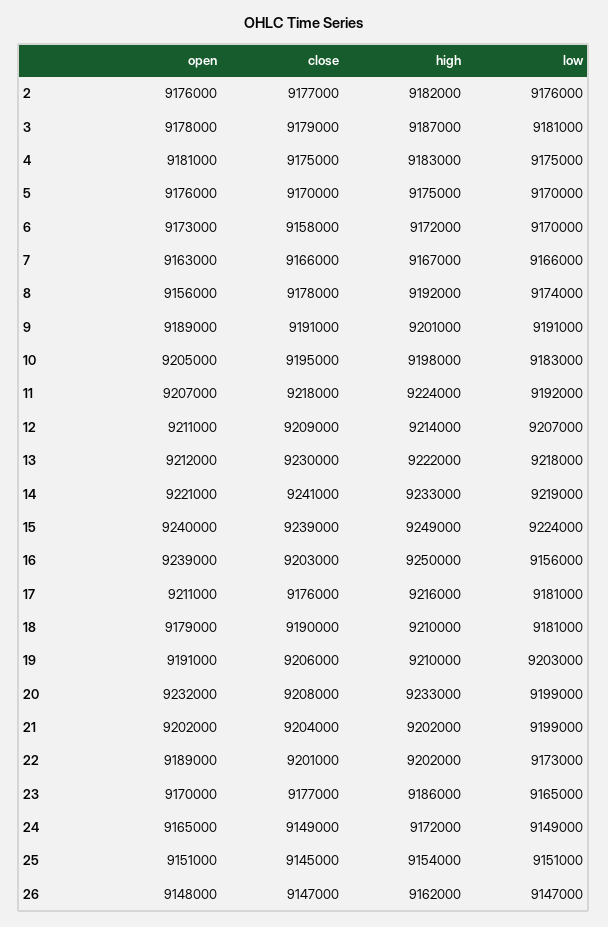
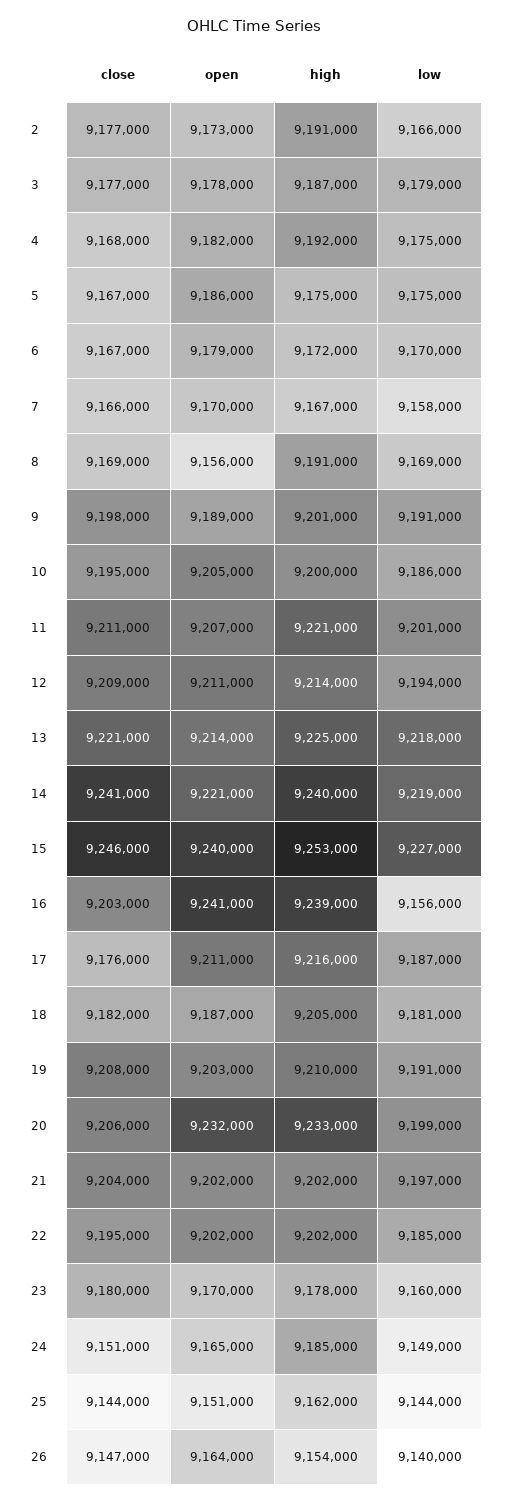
open, 2: 9176000 -> 9173000
high, 2: 9182000 -> 9191000
low, 2: 9176000 -> 9166000
close, 3: 9179000 -> 9177000
low, 3: 9181000 -> 9179000
open, 4: 9181000 -> 9182000
close, 4: 9175000 -> 9168000
high, 4: 9183000 -> 9192000
open, 5: 9176000 -> 9186000
close, 5: 9170000 -> 9167000
low, 5: 9170000 -> 9175000
open, 6: 9173000 -> 9179000
close, 6: 9158000 -> 9167000
open, 7: 9163000 -> 9170000
low, 7: 9166000 -> 9158000
close, 8: 9178000 -> 9169000
high, 8: 9192000 -> 9191000
low, 8: 9174000 -> 9169000
close, 9: 9191000 -> 9198000
high, 10: 9198000 -> 9200000
low, 10: 9183000 -> 9186000
close, 11: 9218000 -> 9211000
high, 11: 9224000 -> 9221000
low, 11: 9192000 -> 9201000
low, 12: 9207000 -> 9194000
open, 13: 9212000 -> 9214000
close, 13: 9230000 -> 9221000
high, 13: 9222000 -> 9225000
high, 14: 9233000 -> 9240000
close, 15: 9239000 -> 9246000
high, 15: 9249000 -> 9253000
low, 15: 9224000 -> 9227000
open, 16: 9239000 -> 9241000
high, 16: 9250000 -> 9239000
low, 17: 9181000 -> 9187000
open, 18: 9179000 -> 9187000
close, 18: 9190000 -> 9182000
high, 18: 9210000 -> 9205000
open, 19: 9191000 -> 9203000
close, 19: 9206000 -> 9208000
low, 19: 9203000 -> 9191000
close, 20: 9208000 -> 9206000
low, 21: 9199000 -> 9197000
open, 22: 9189000 -> 9202000
close, 22: 9201000 -> 9195000
low, 22: 9173000 -> 9185000
close, 23: 9177000 -> 9180000
high, 23: 9186000 -> 9178000
low, 23: 9165000 -> 9160000
close, 24: 9149000 -> 9151000
high, 24: 9172000 -> 9185000
close, 25: 9145000 -> 9144000
high, 25: 9154000 -> 9162000
low, 25: 9151000 -> 9144000
open, 26: 9148000 -> 9164000
high, 26: 9162000 -> 9154000
low, 26: 9147000 -> 9140000

